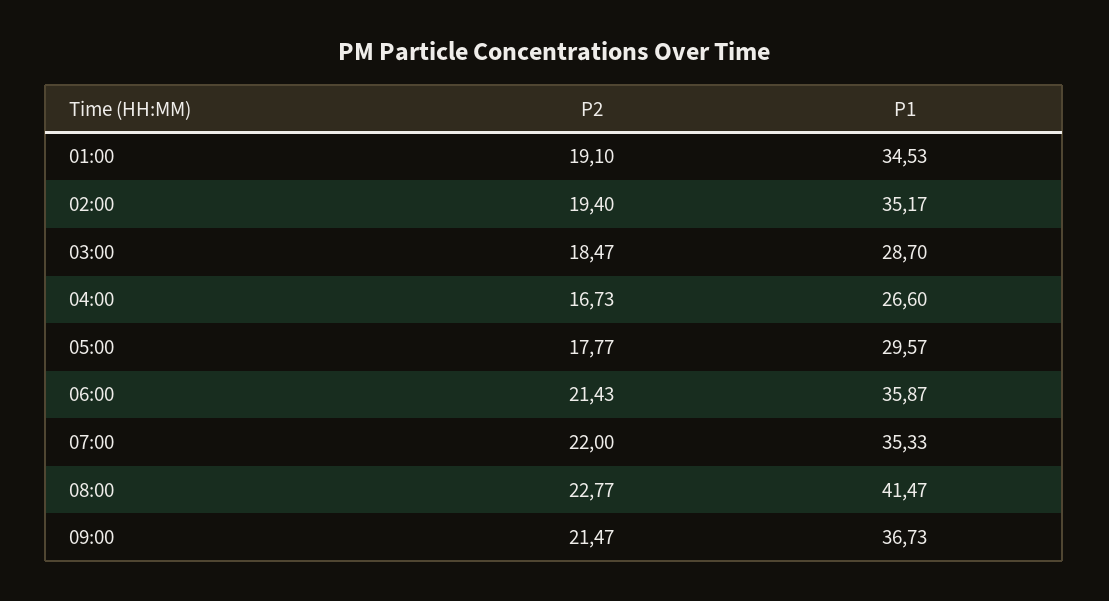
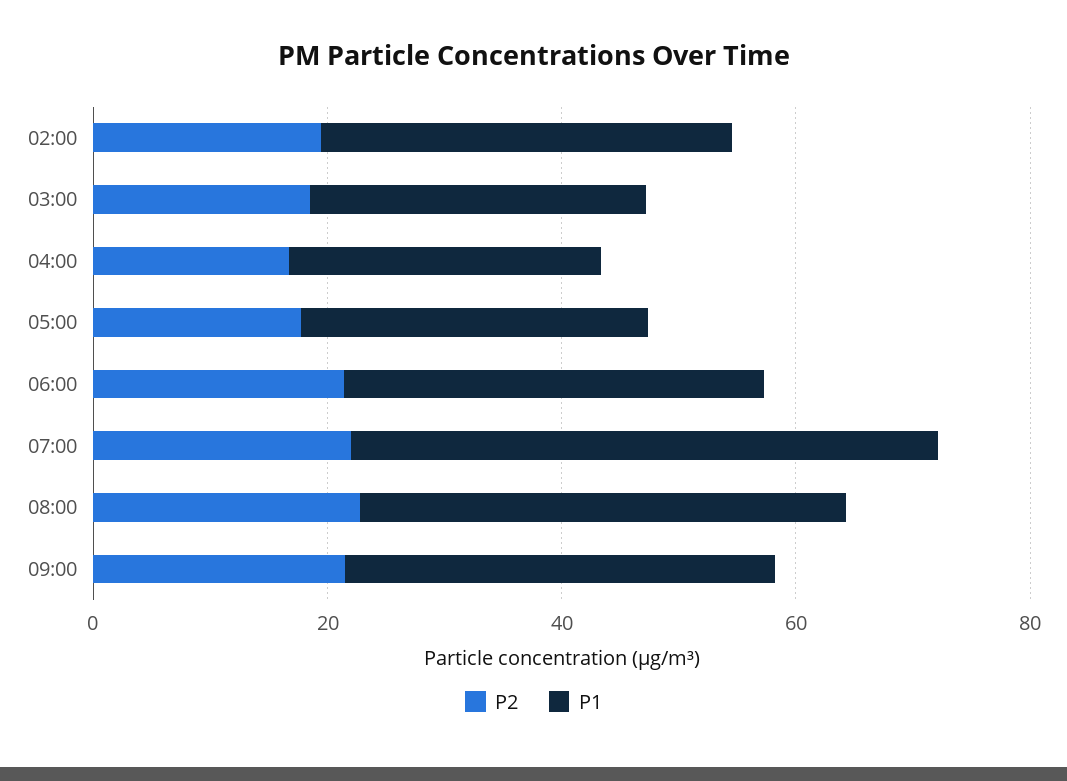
P2, 01:00: 19.1 -> none
P1, 01:00: 34.53 -> none
P1, 07:00: 35.33 -> 50

